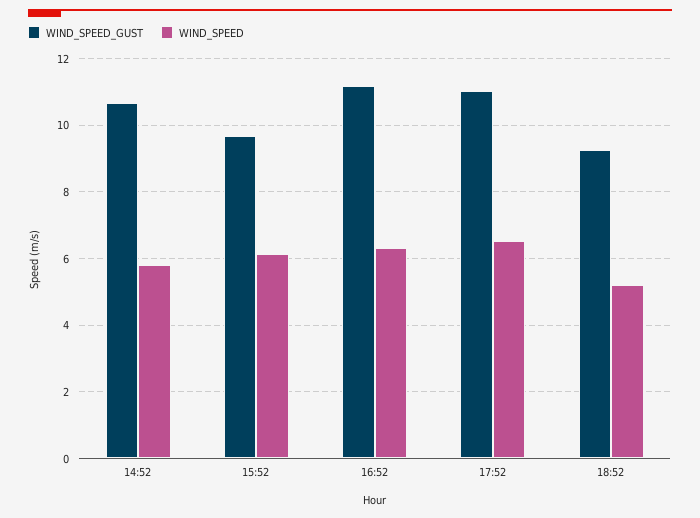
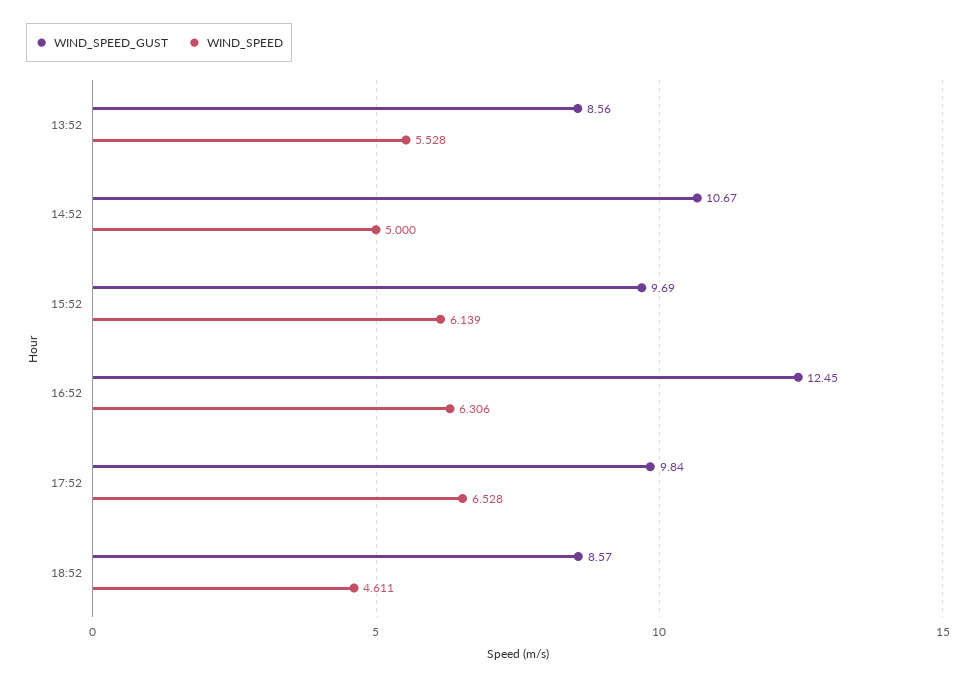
WIND_SPEED, 14:52: 5.8 -> 5
WIND_SPEED_GUST, 16:52: 11.2 -> 12.45
WIND_SPEED_GUST, 17:52: 11 -> 9.84
WIND_SPEED_GUST, 18:52: 9.2 -> 8.57
WIND_SPEED, 18:52: 5.2 -> 4.611
WIND_SPEED_GUST, 13:52: none -> 8.56
WIND_SPEED, 13:52: none -> 5.528

